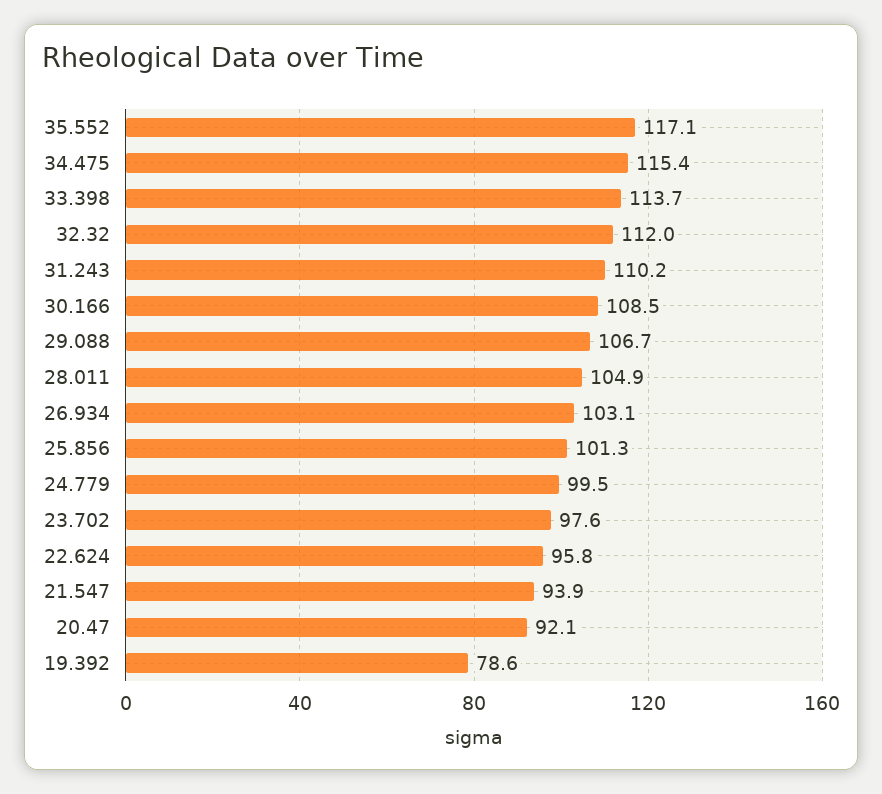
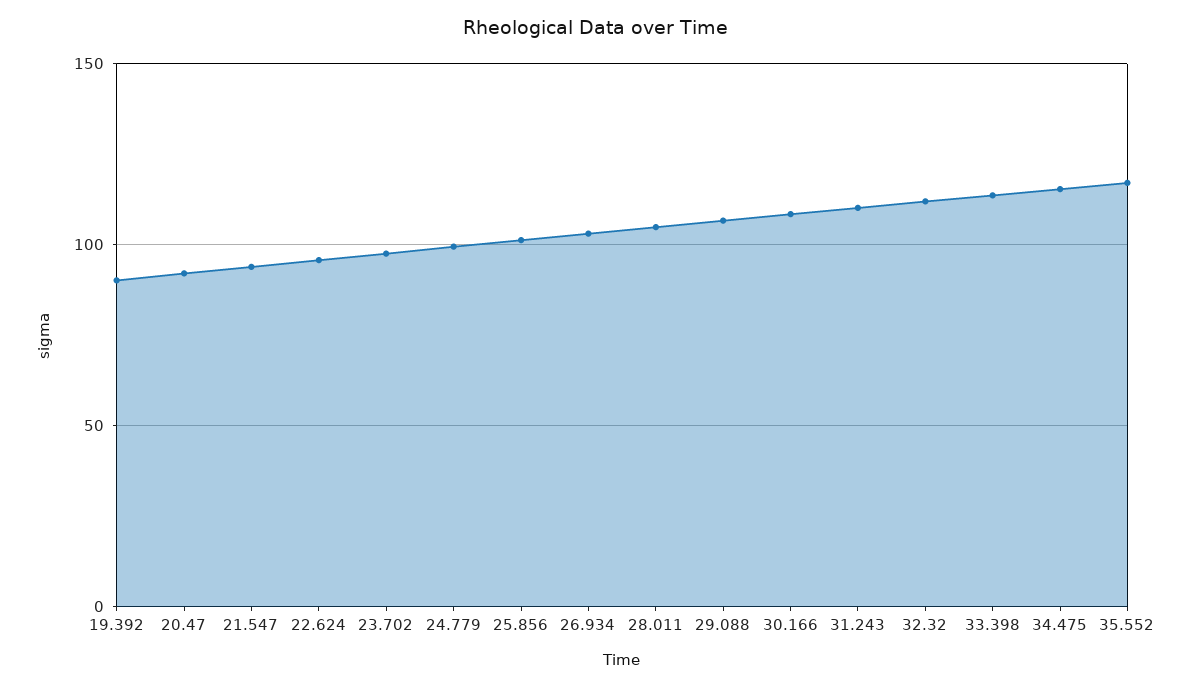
19.392: 78.6 -> 90

